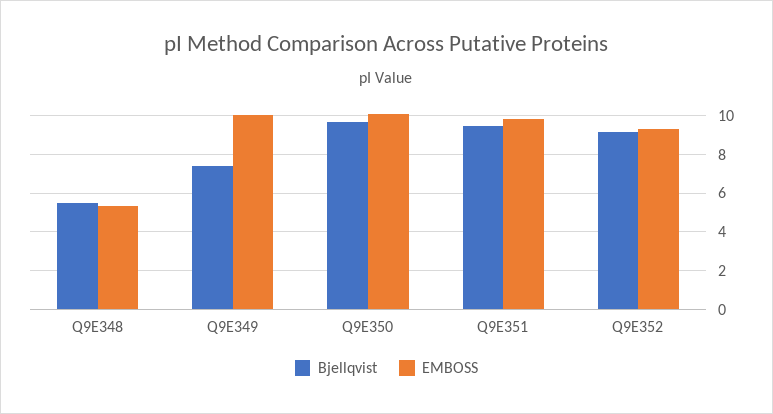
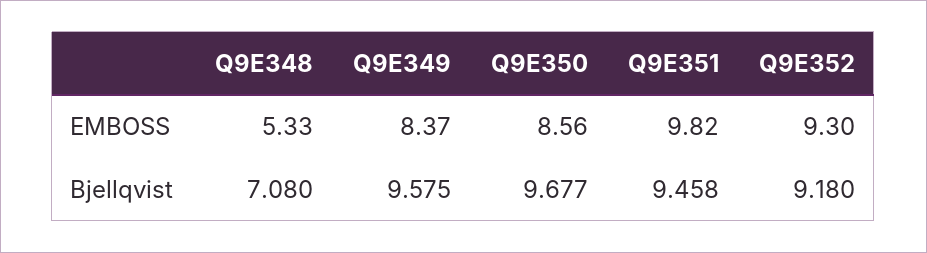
Bjellqvist, Q9E348: 5.5 -> 7.08
Bjellqvist, Q9E349: 7.5 -> 9.575
EMBOSS, Q9E349: 10 -> 8.37
EMBOSS, Q9E350: 10 -> 8.56

